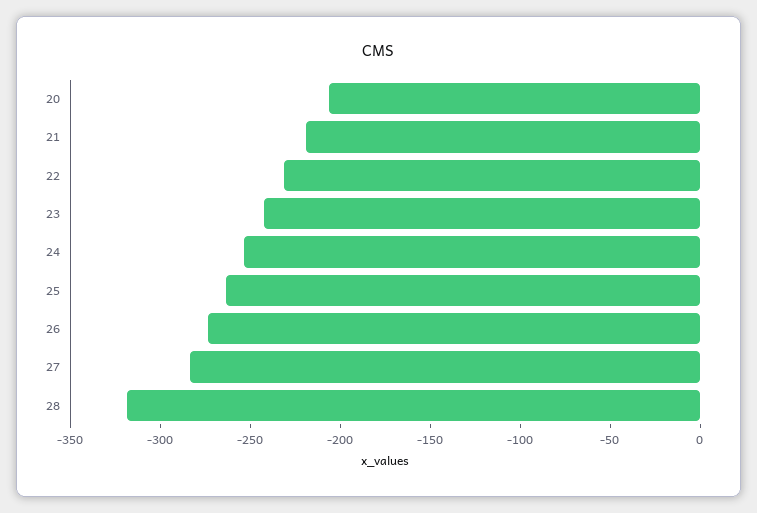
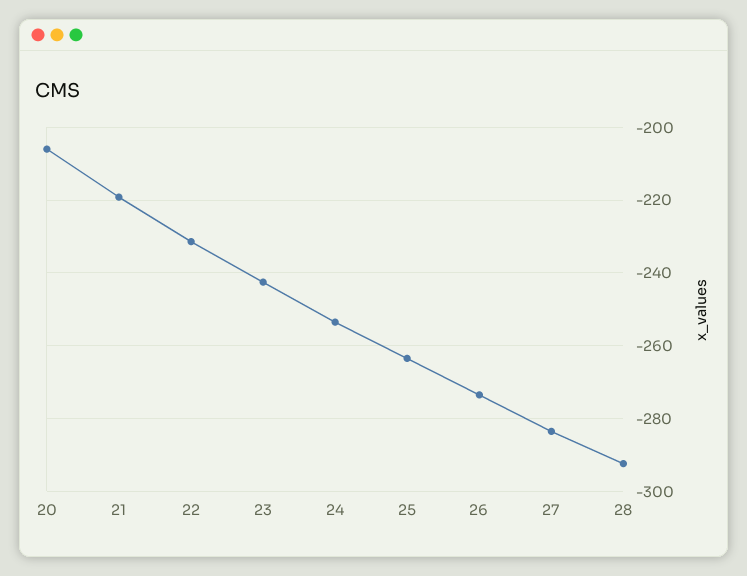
28: -320 -> -292

